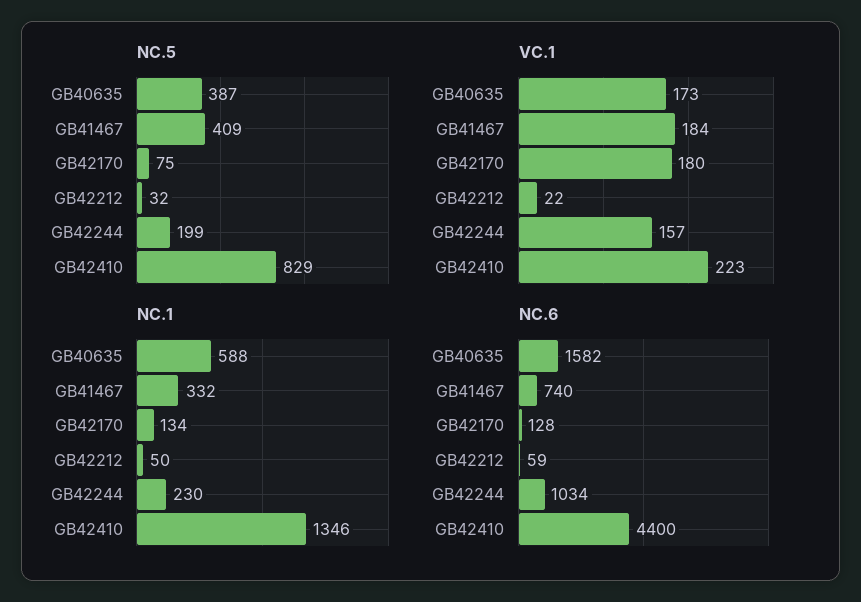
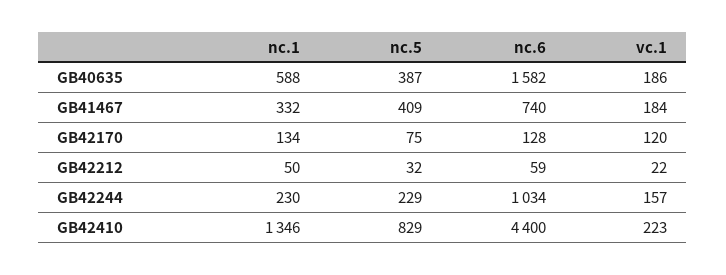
NC.5, GB42244: 199 -> 229
VC.1, GB40635: 173 -> 186
VC.1, GB42170: 180 -> 120

